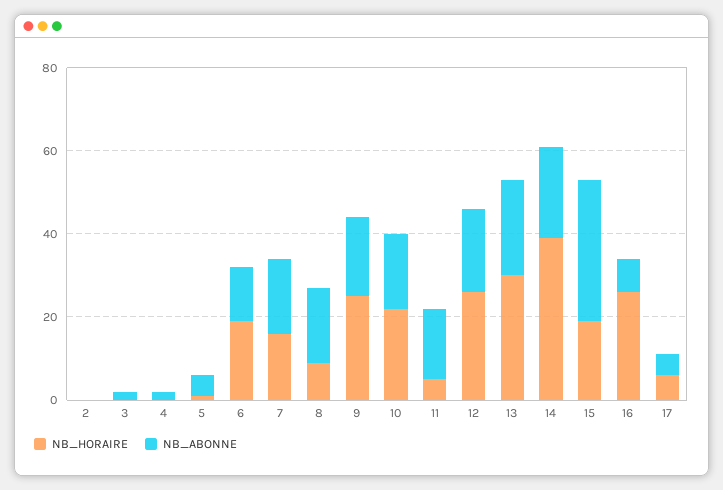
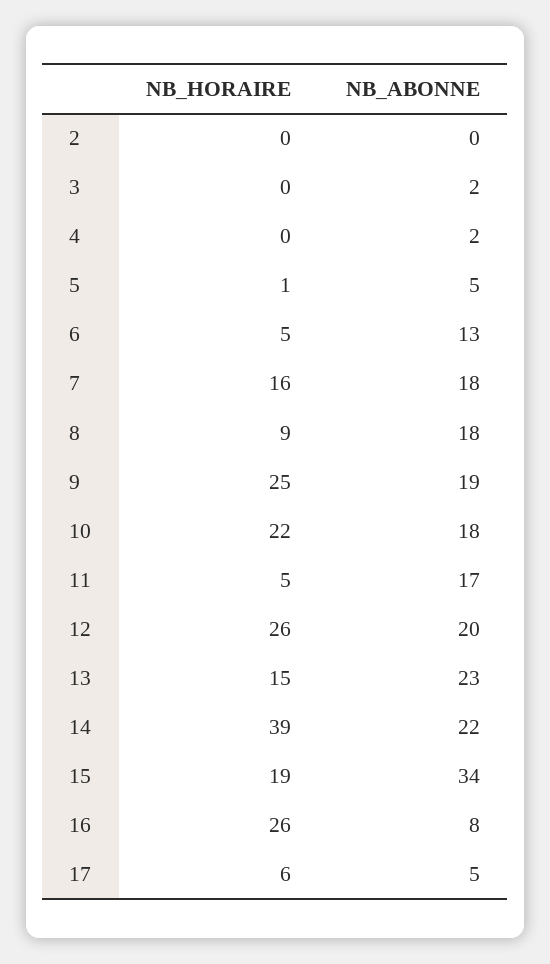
NB_HORAIRE, 6: 20 -> 5
NB_HORAIRE, 13: 30 -> 15

